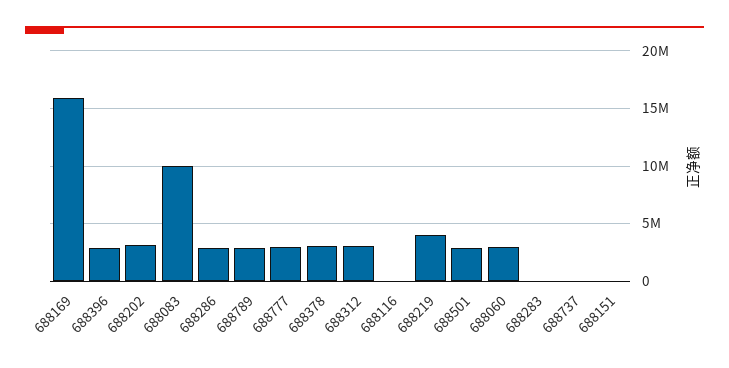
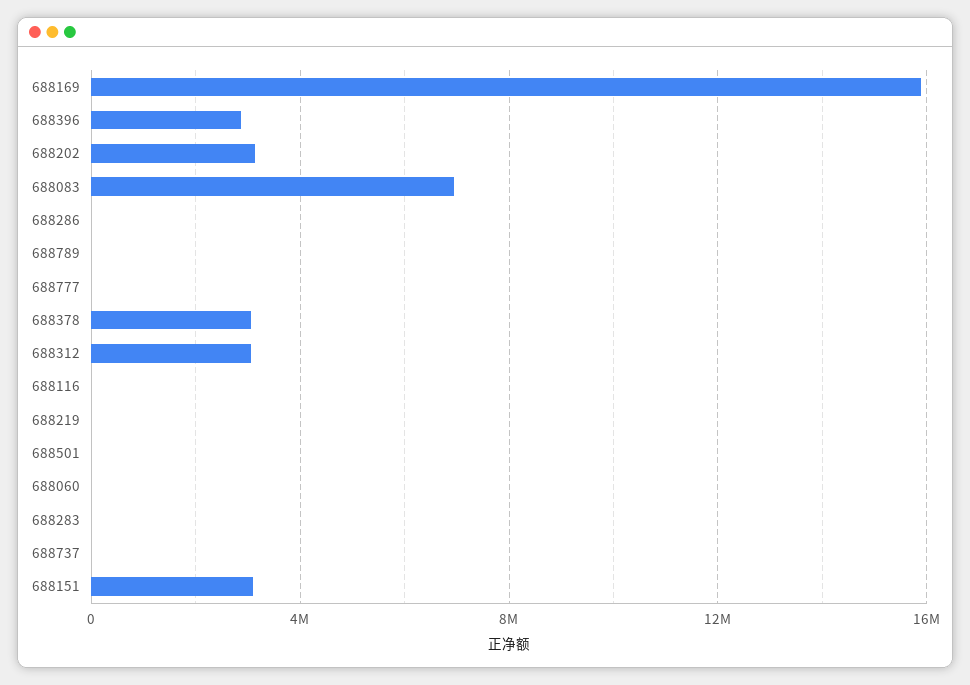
688083: 10000000 -> 7000000
688286: 3000000 -> 0
688789: 3000000 -> 0
688777: 3000000 -> 0
688219: 4000000 -> 0
688501: 3000000 -> 0
688060: 3000000 -> 0
688151: 0 -> 3000000

